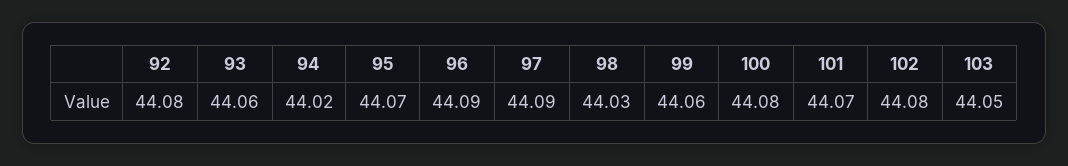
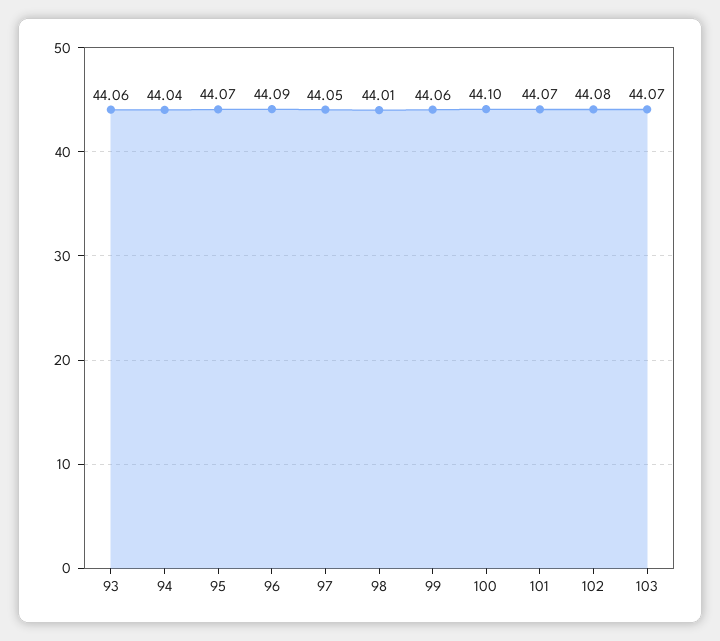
92: 44.08 -> none
94: 44.02 -> 44.04
97: 44.09 -> 44.05
98: 44.03 -> 44.01
100: 44.08 -> 44.1
103: 44.05 -> 44.07

